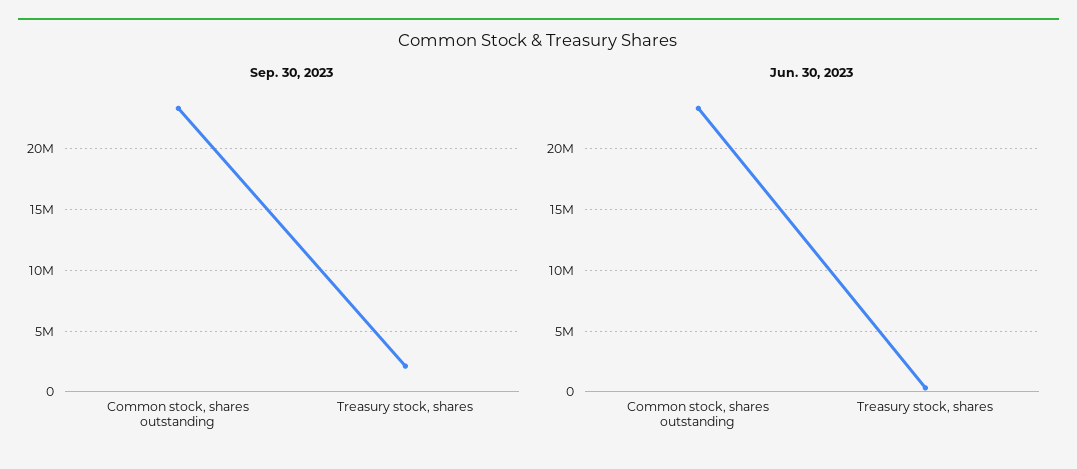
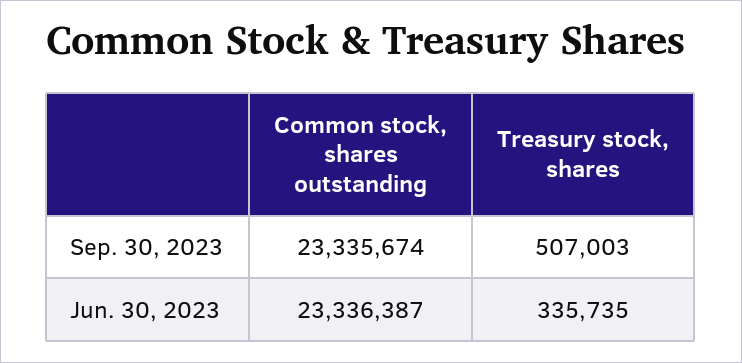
Sep. 30, 2023, Treasury stock, shares: 2000000 -> 507003

